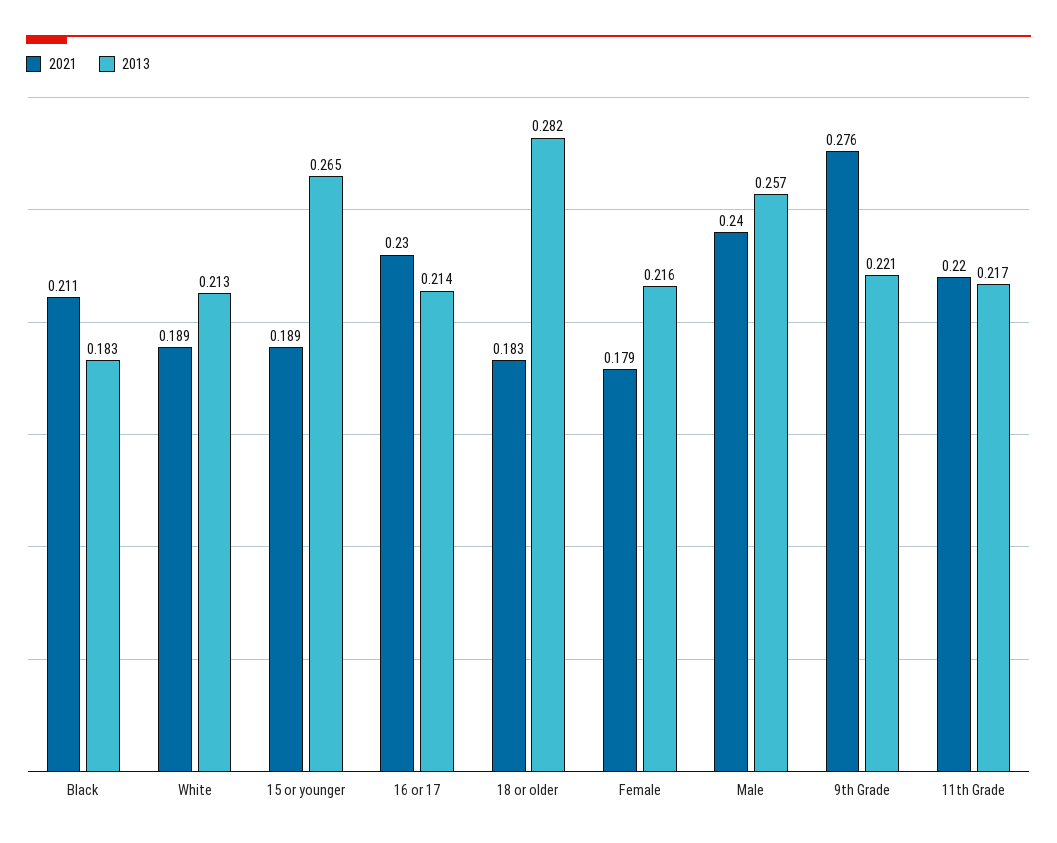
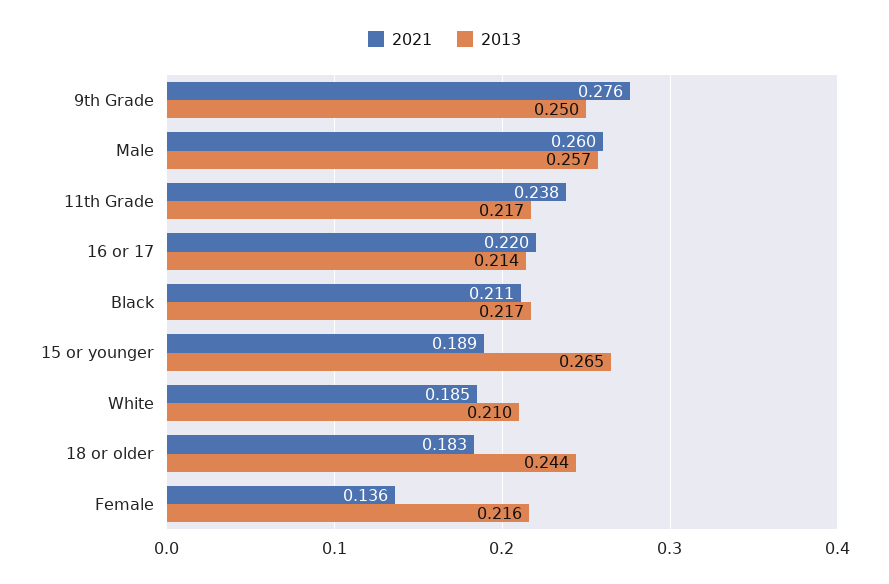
2013, Black: 0.183 -> 0.217
2021, White: 0.189 -> 0.185
2013, White: 0.213 -> 0.21
2021, 16 or 17: 0.23 -> 0.22
2013, 18 or older: 0.282 -> 0.244
2021, Female: 0.179 -> 0.136
2021, Male: 0.24 -> 0.26
2013, 9th Grade: 0.221 -> 0.25
2021, 11th Grade: 0.22 -> 0.238

